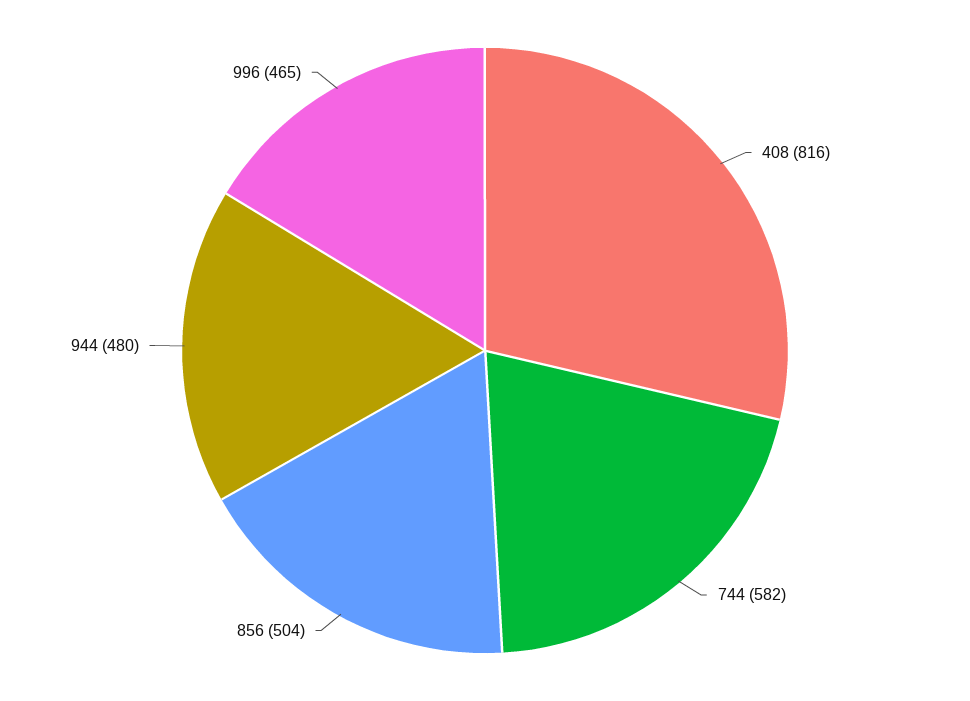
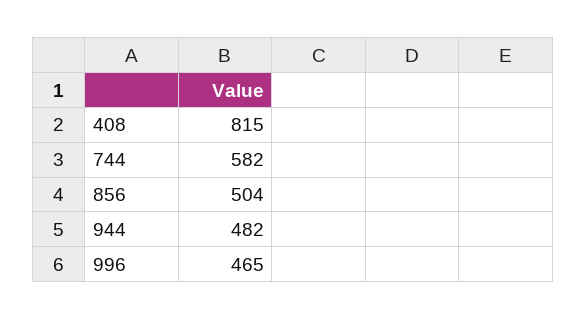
408: 816 -> 815
944: 480 -> 482

